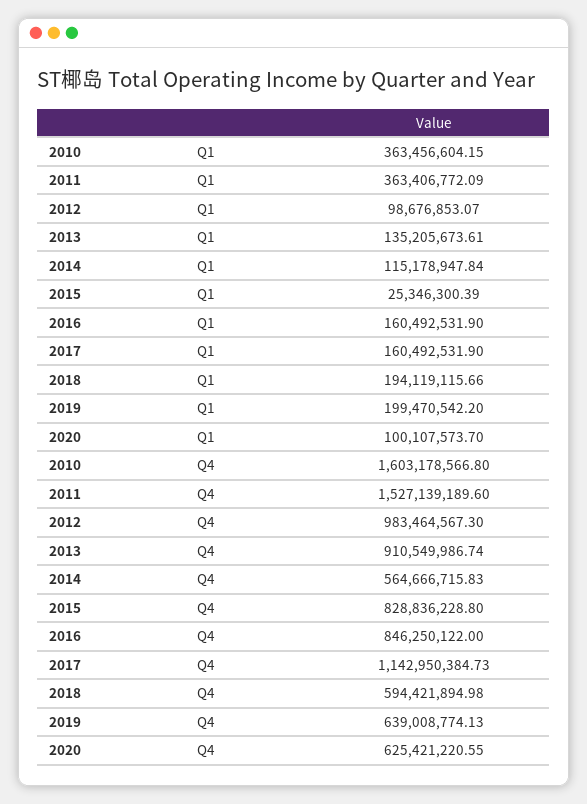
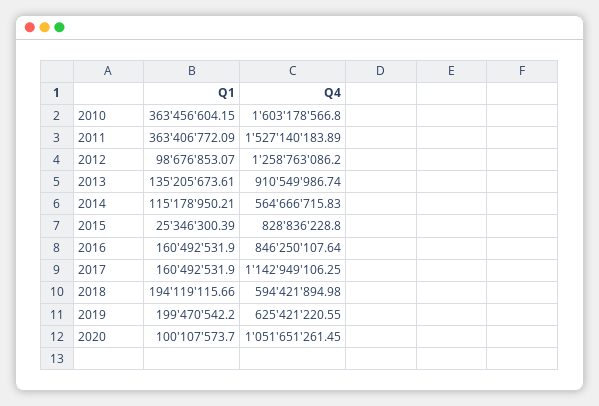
2014, Q1: 115178947.84 -> 115178950.21
2011, Q4: 1527139189.6 -> 1527140183.89
2012, Q4: 983464567.3 -> 1258763086.2
2016, Q4: 846250122 -> 846250107.64
2017, Q4: 1142950384.73 -> 1142949106.25
2019, Q4: 639008774.13 -> 625421220.55
2020, Q4: 625421220.55 -> 1051651261.45

